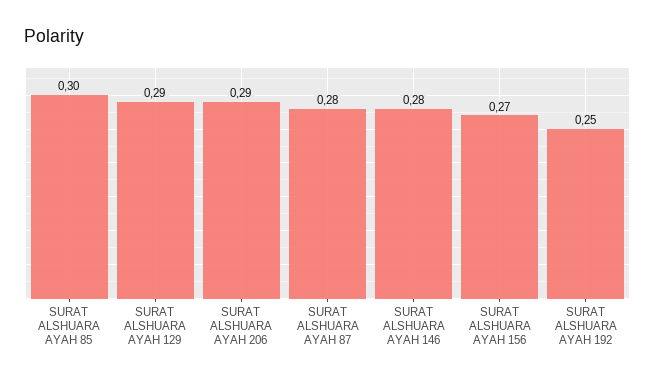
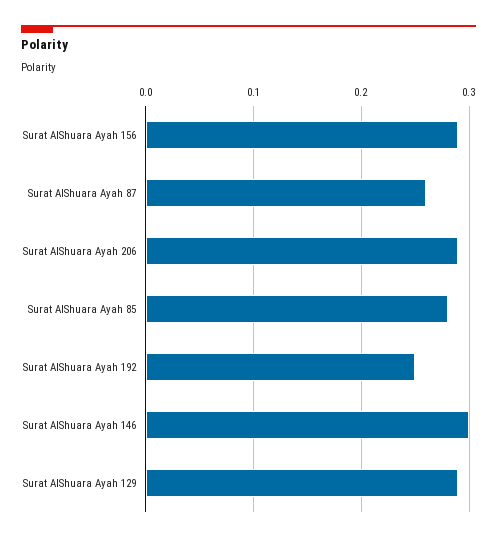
SURAT ALSHUARA AYAH 85: 0.3 -> 0.28
SURAT ALSHUARA AYAH 87: 0.28 -> 0.26
SURAT ALSHUARA AYAH 146: 0.28 -> 0.3
SURAT ALSHUARA AYAH 156: 0.27 -> 0.29

